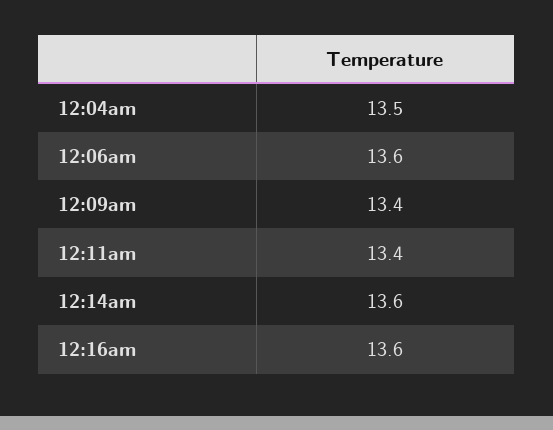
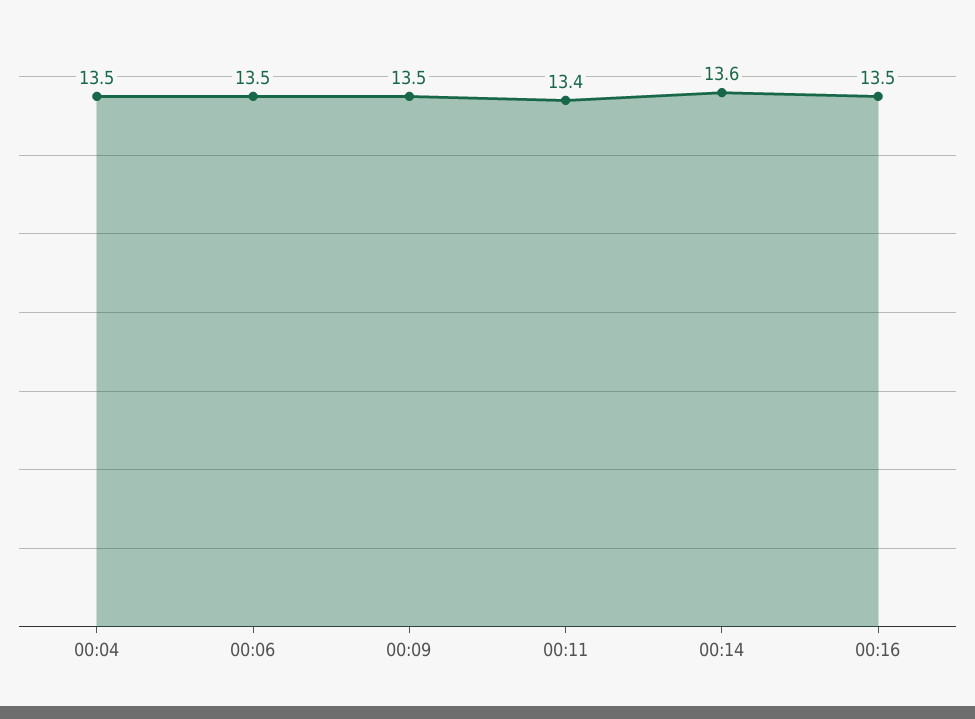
12:06am: 13.6 -> 13.5
12:09am: 13.4 -> 13.5
12:16am: 13.6 -> 13.5

